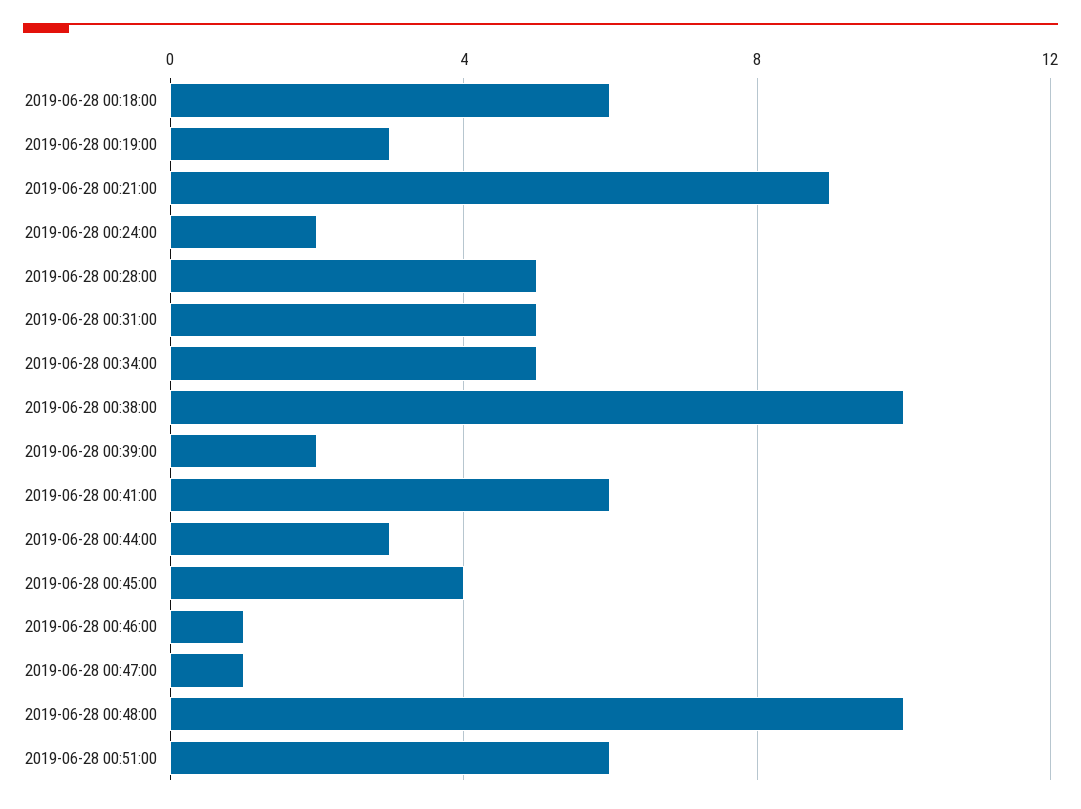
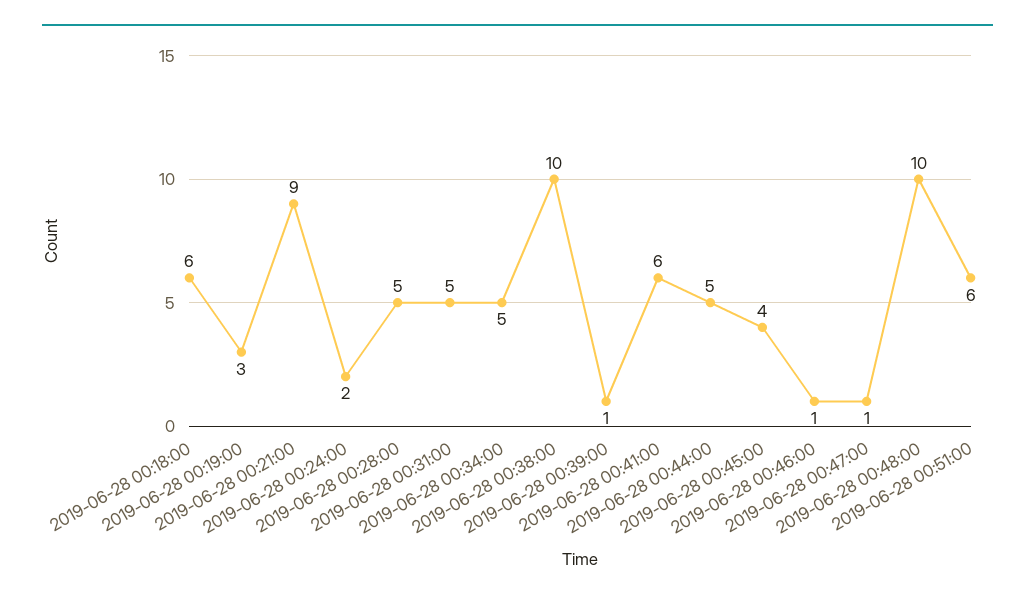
2019-06-28 00:39:00: 2 -> 1
2019-06-28 00:44:00: 3 -> 5

